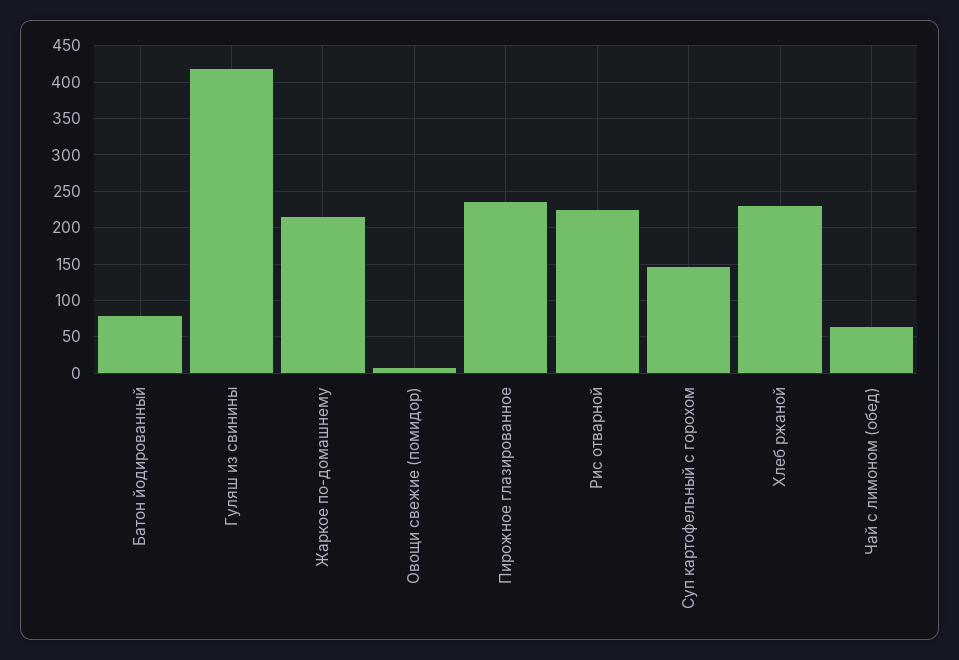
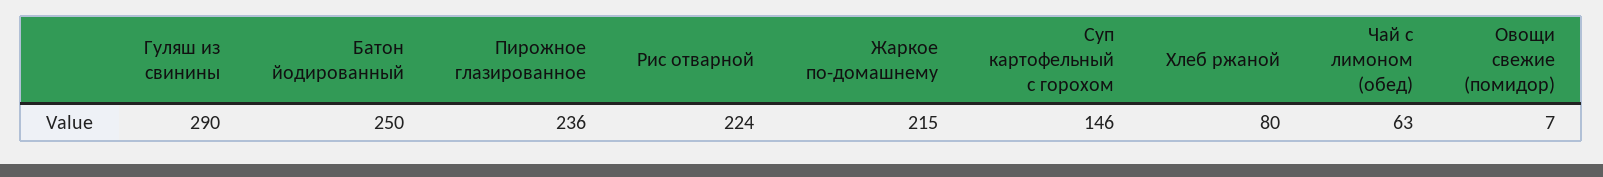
Батон йодированный: 80 -> 250
Гуляш из свинины: 420 -> 290
Хлеб ржаной: 230 -> 80

